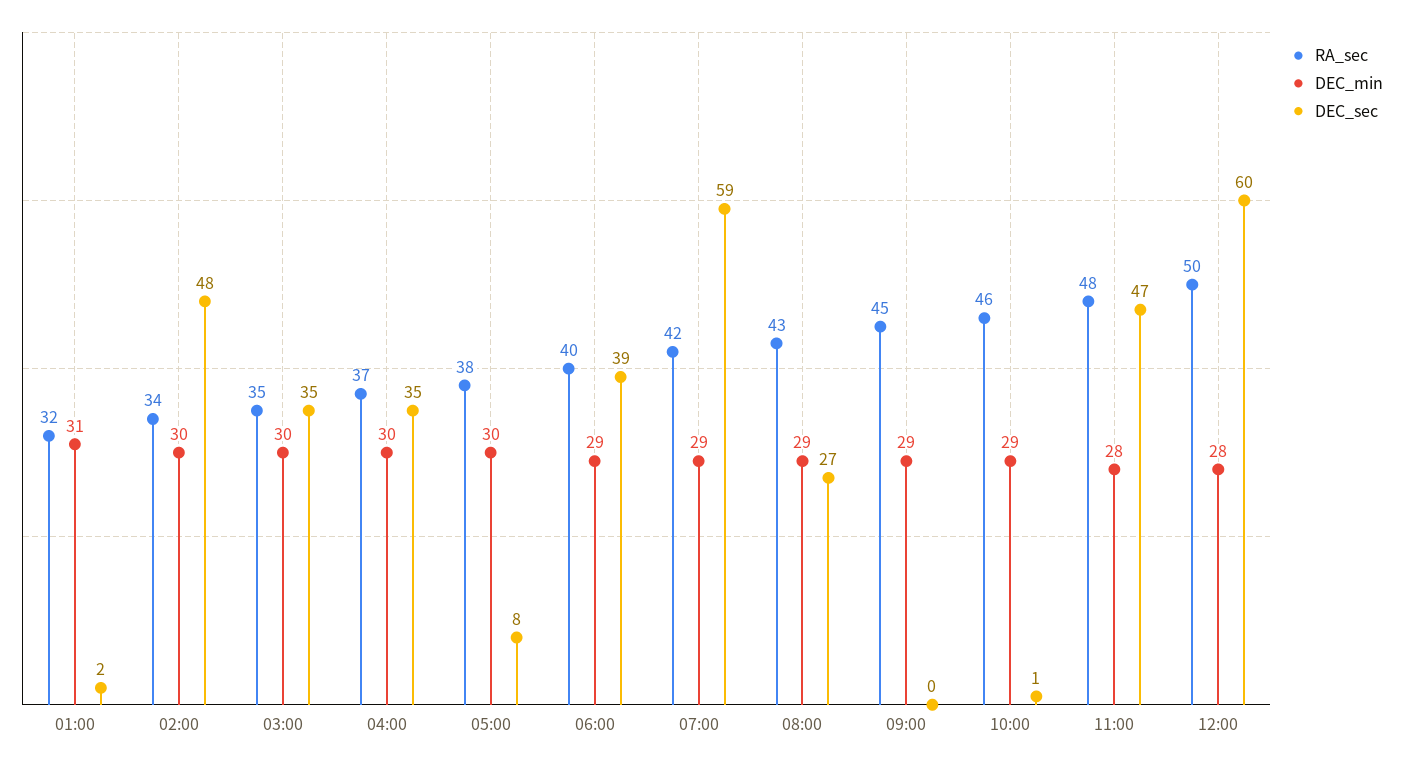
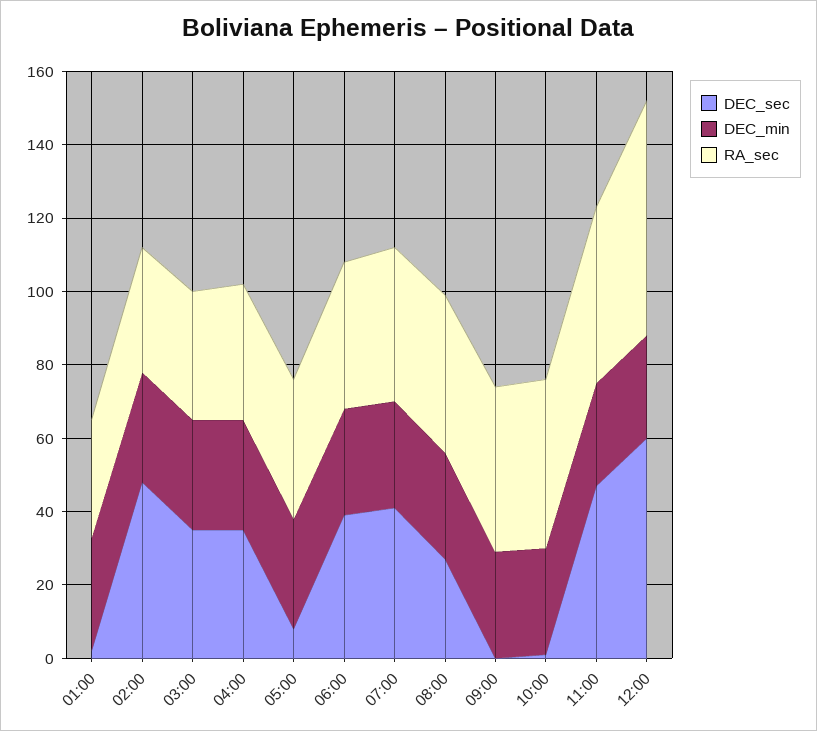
DEC_sec, 07:00: 59 -> 40
RA_sec, 12:00: 50 -> 65

